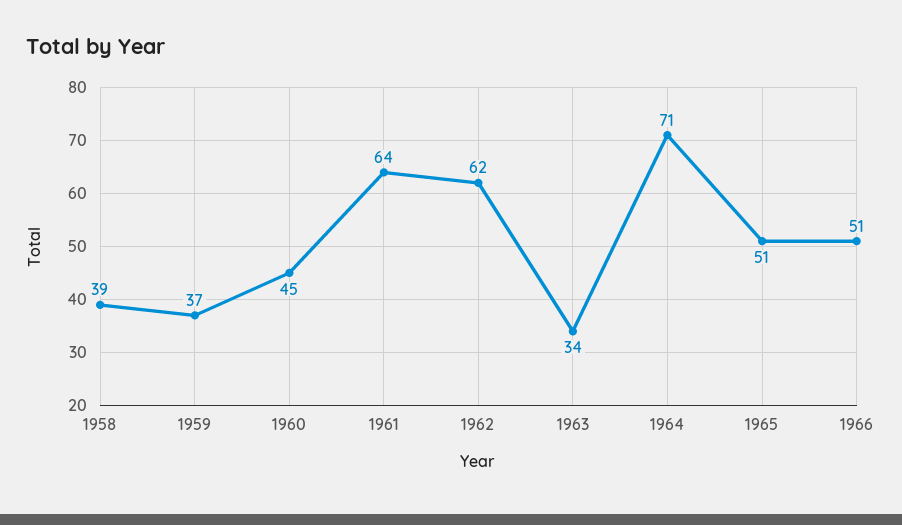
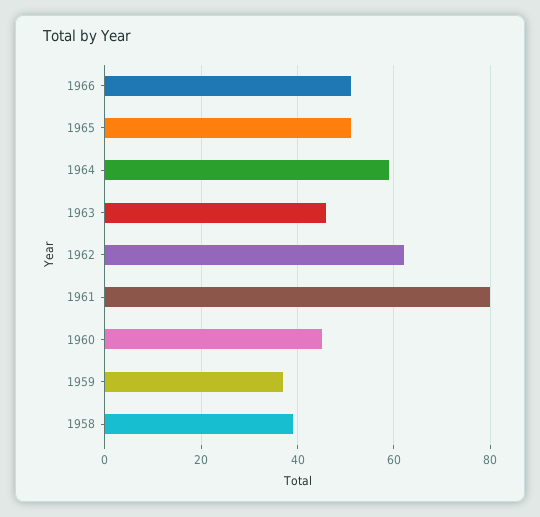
1961: 64 -> 80
1963: 34 -> 45
1964: 71 -> 60

